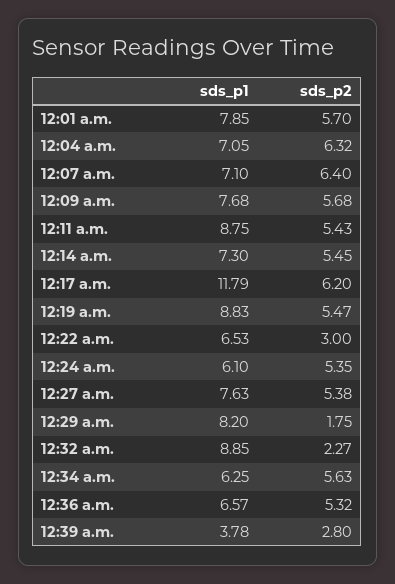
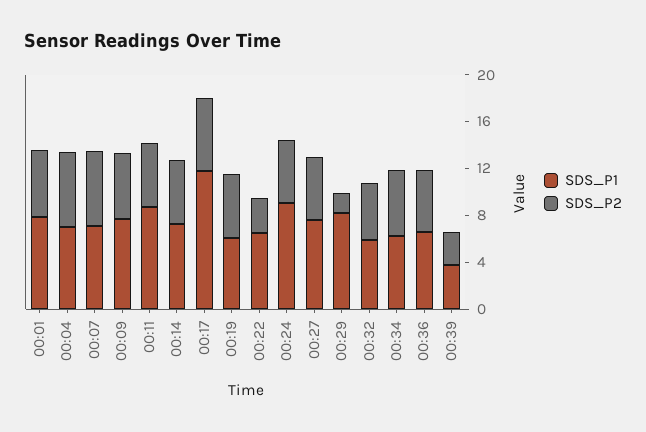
sds_p1, 12:19 a.m.: 8.83 -> 6
sds_p1, 12:24 a.m.: 6.1 -> 9
sds_p1, 12:32 a.m.: 8.85 -> 6
sds_p2, 12:32 a.m.: 2.27 -> 5

